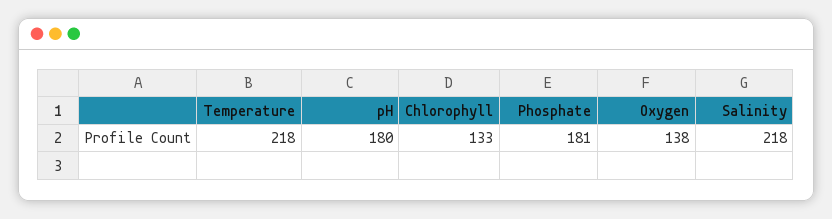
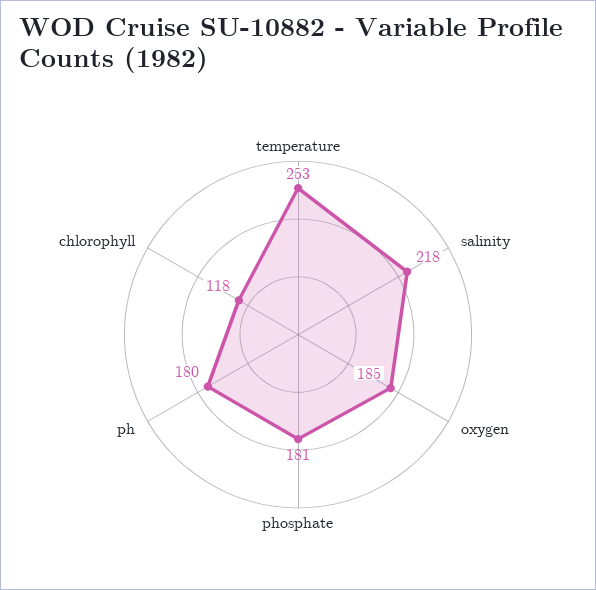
Temperature: 218 -> 253
Chlorophyll: 133 -> 118
Oxygen: 138 -> 185

